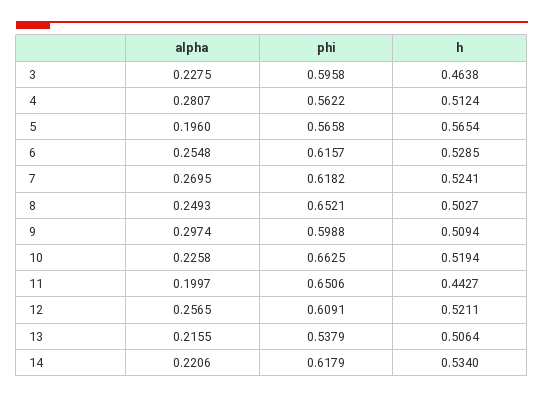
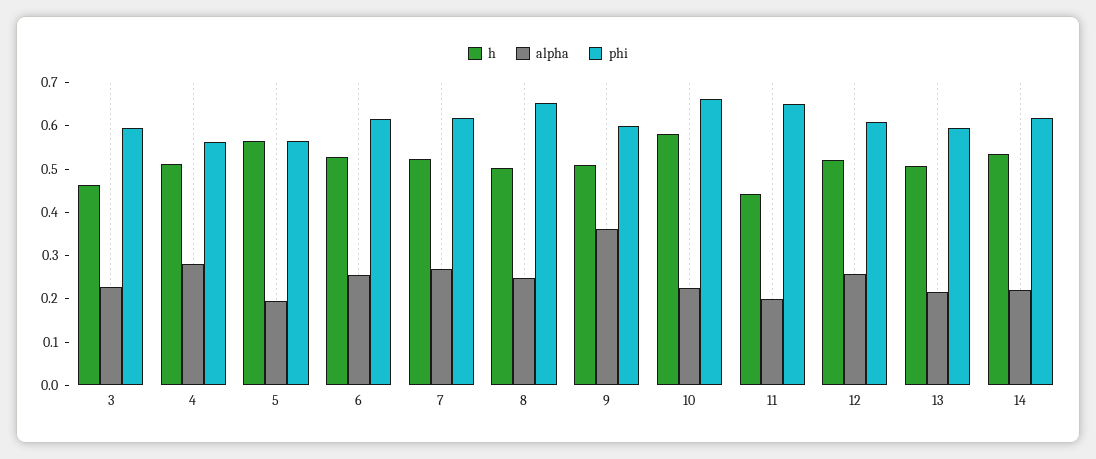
alpha, 9: 0.2974 -> 0.36
h, 10: 0.5194 -> 0.58
phi, 13: 0.5379 -> 0.6

